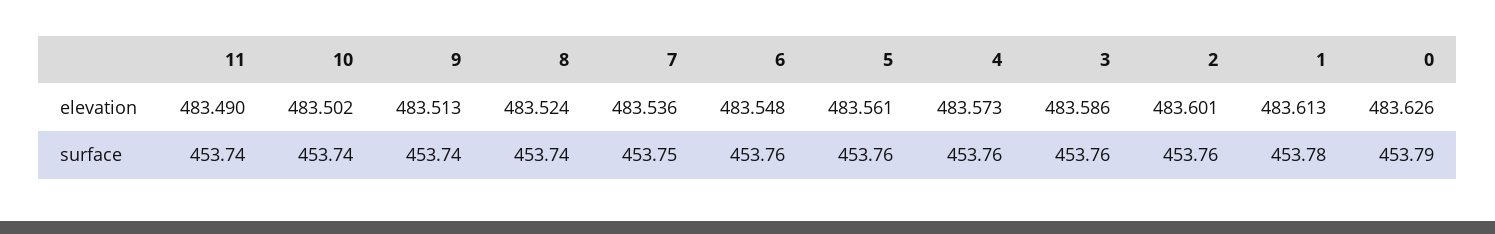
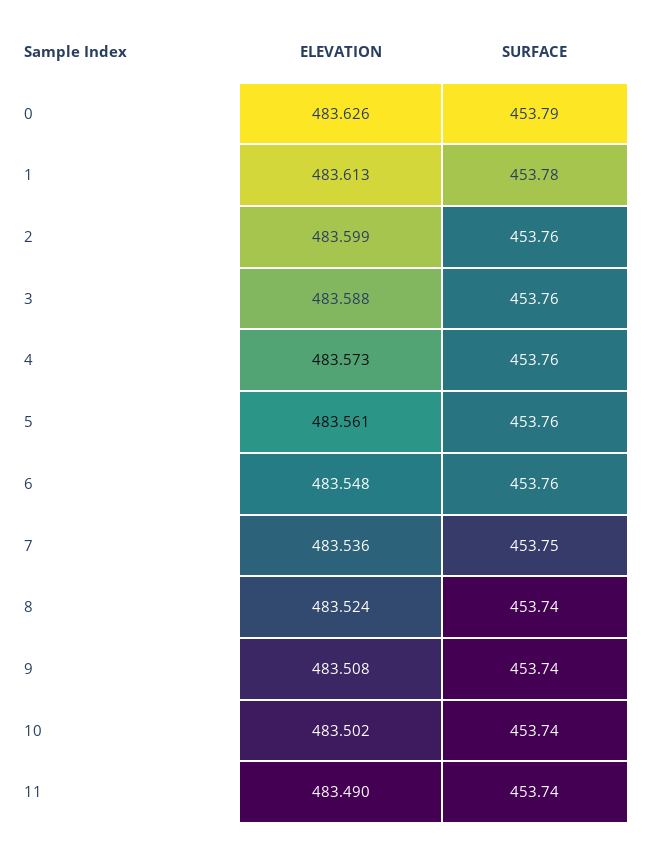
9, elevation: 483.513 -> 483.508
3, elevation: 483.586 -> 483.588
2, elevation: 483.601 -> 483.599

